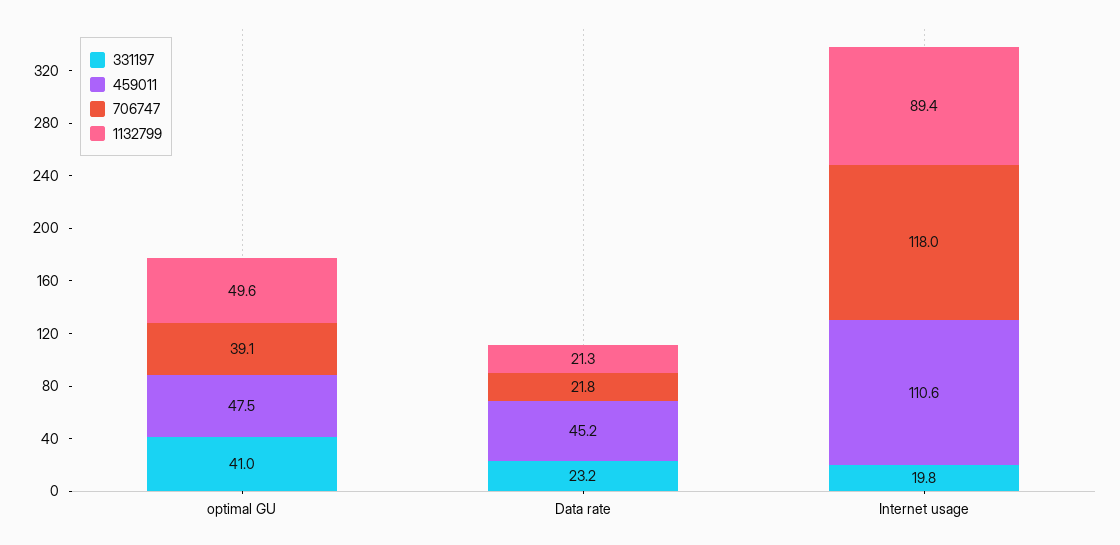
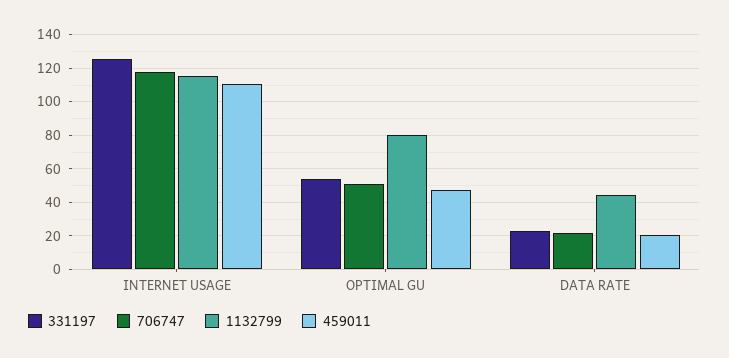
331197, optimal GU: 41 -> 55
706747, optimal GU: 39.1 -> 50
1132799, optimal GU: 49.6 -> 80
459011, Data rate: 45.2 -> 20
1132799, Data rate: 21.3 -> 45
331197, Internet usage: 19.8 -> 125
1132799, Internet usage: 89.4 -> 115

